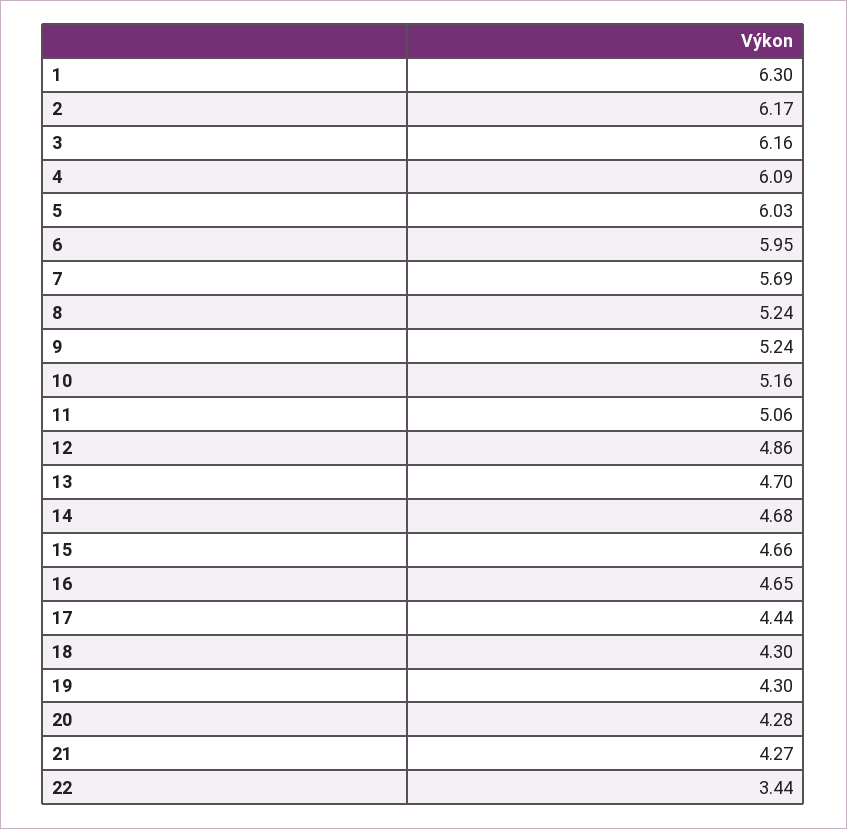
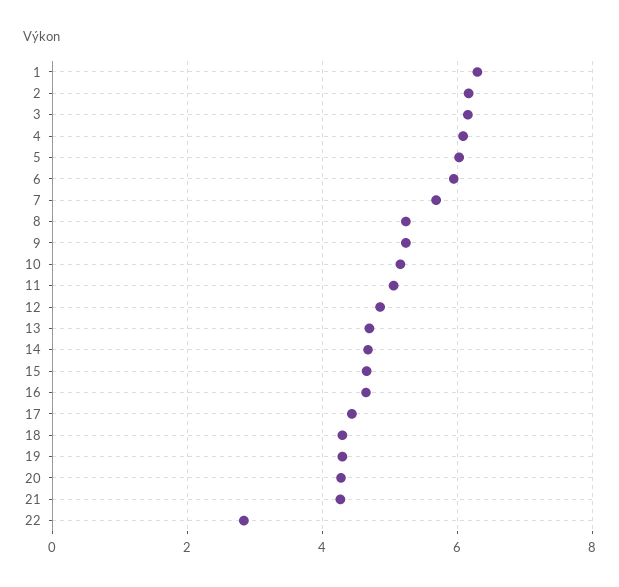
22: 3.44 -> 2.8

